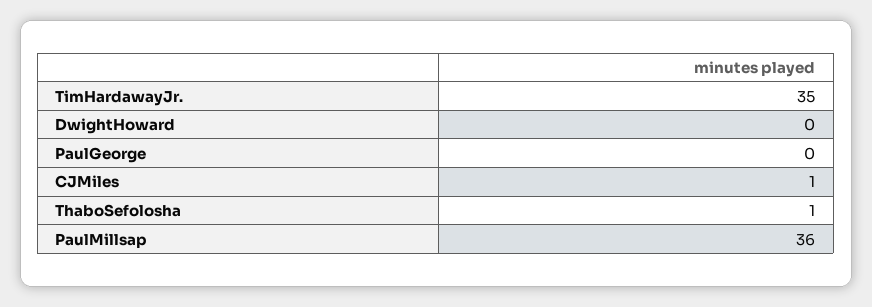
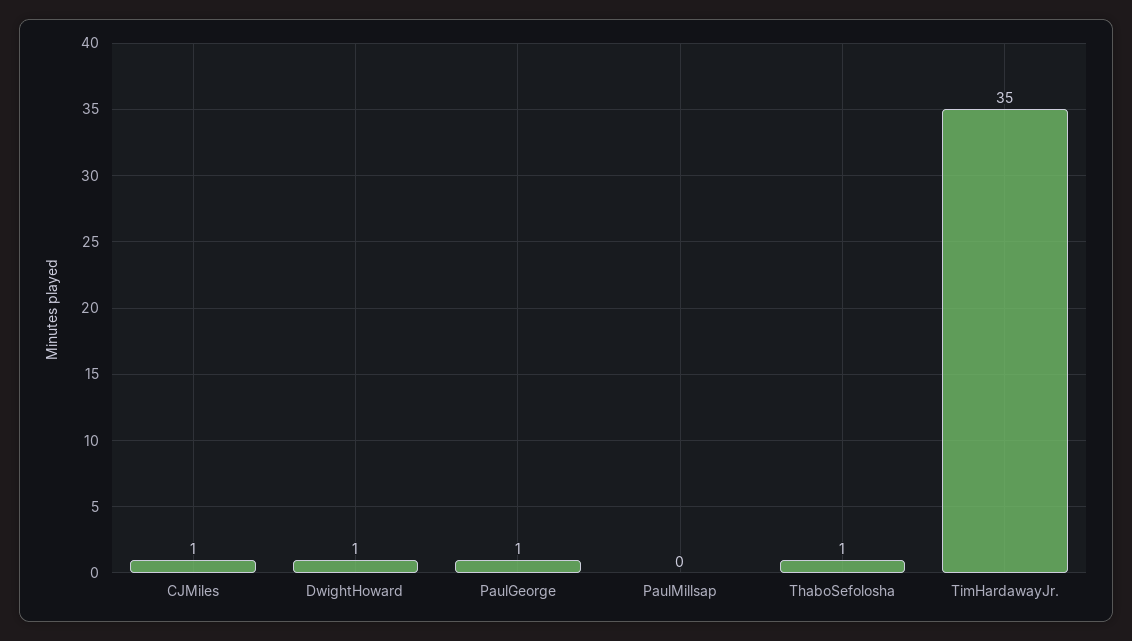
DwightHoward: 0 -> 1
PaulGeorge: 0 -> 1
PaulMillsap: 36 -> 0

